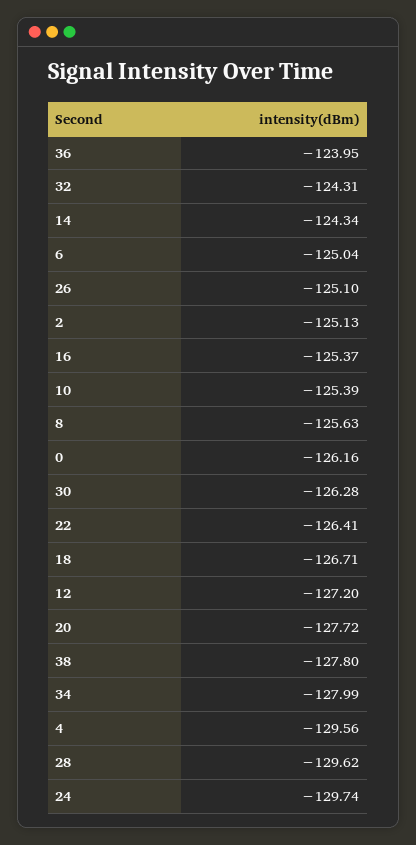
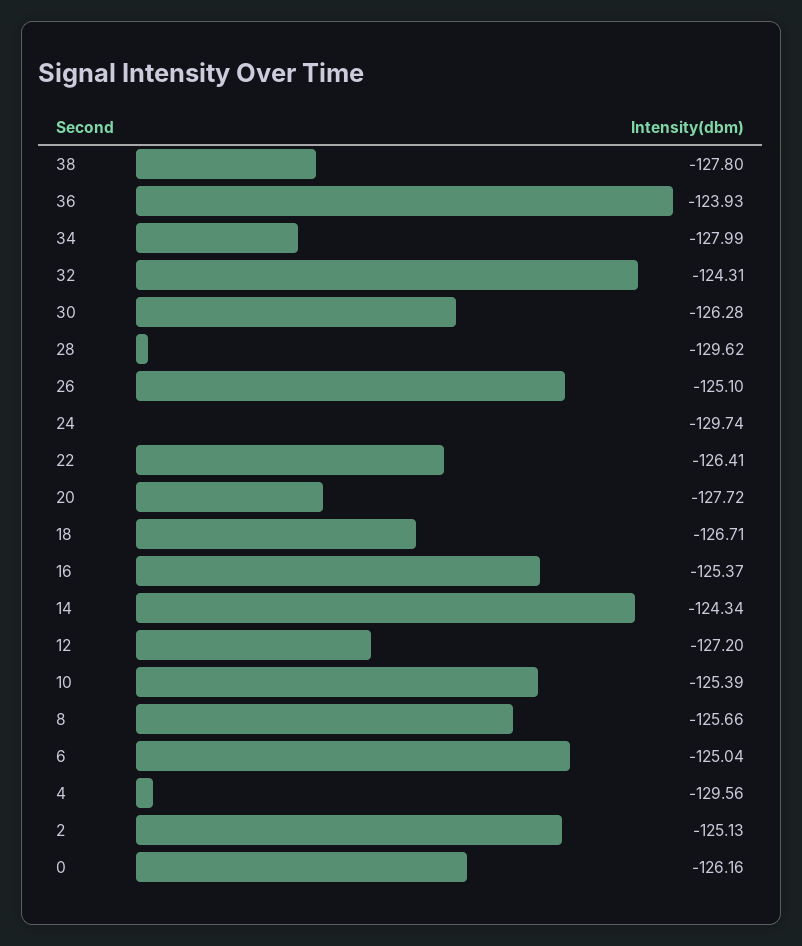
36: -123.95 -> -123.93
8: -125.63 -> -125.66

